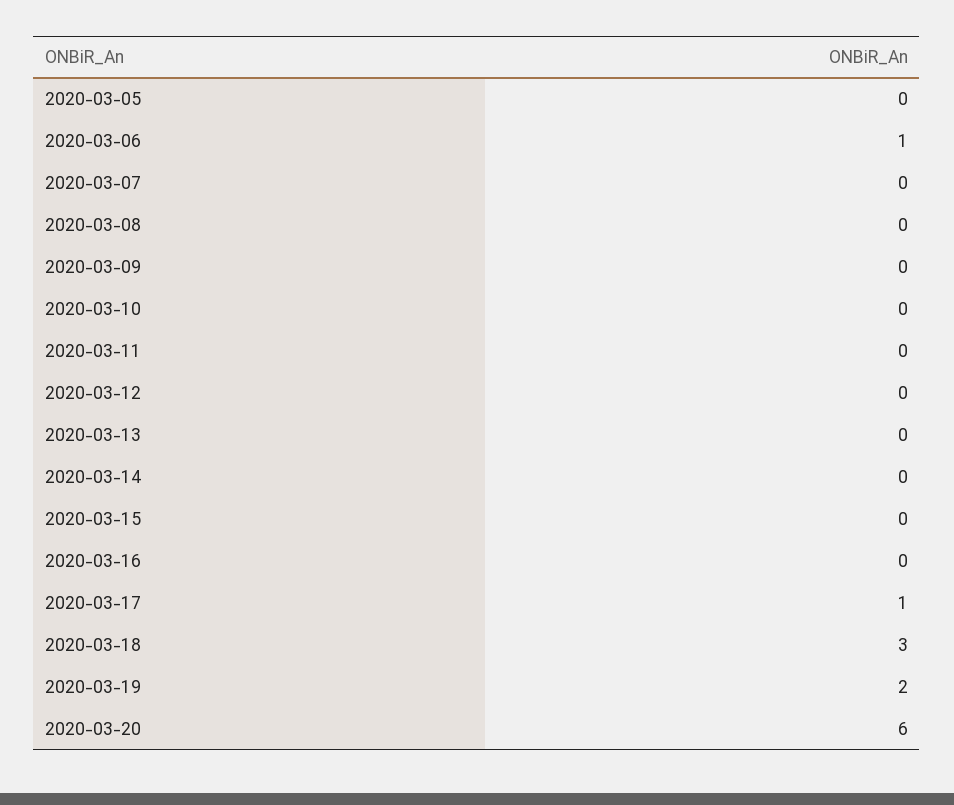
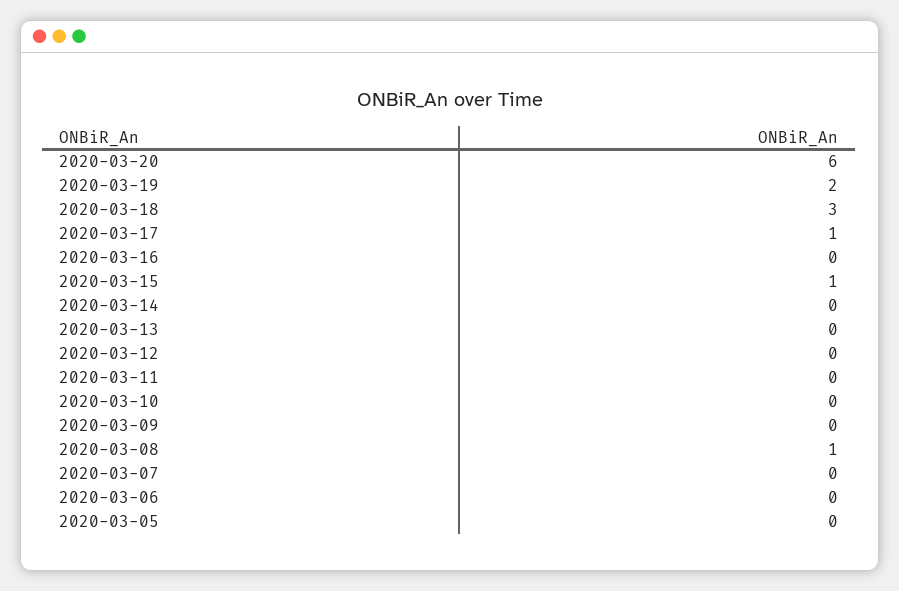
2020-03-06: 1 -> 0
2020-03-08: 0 -> 1
2020-03-15: 0 -> 1

